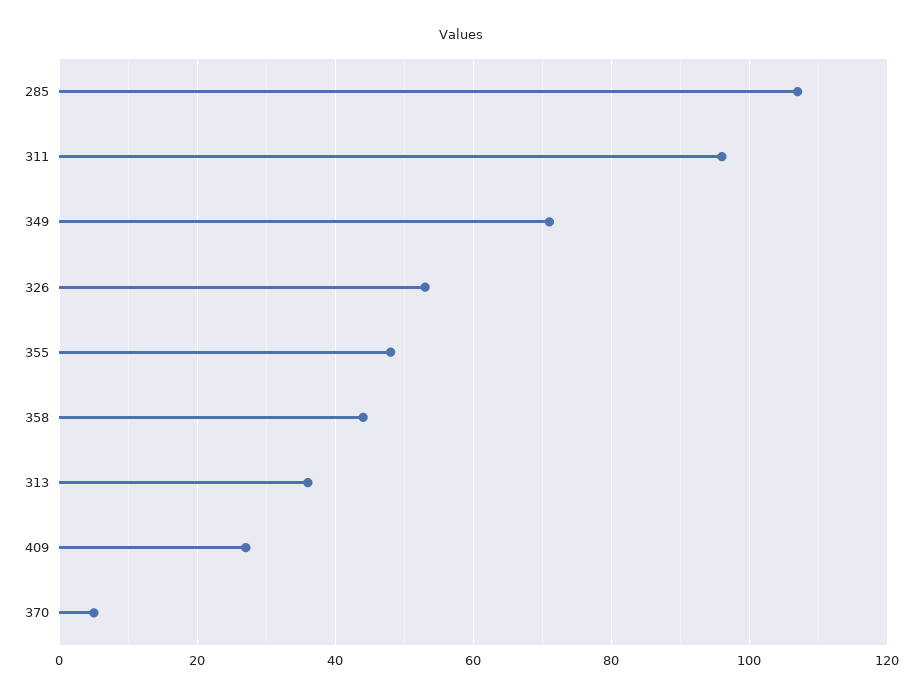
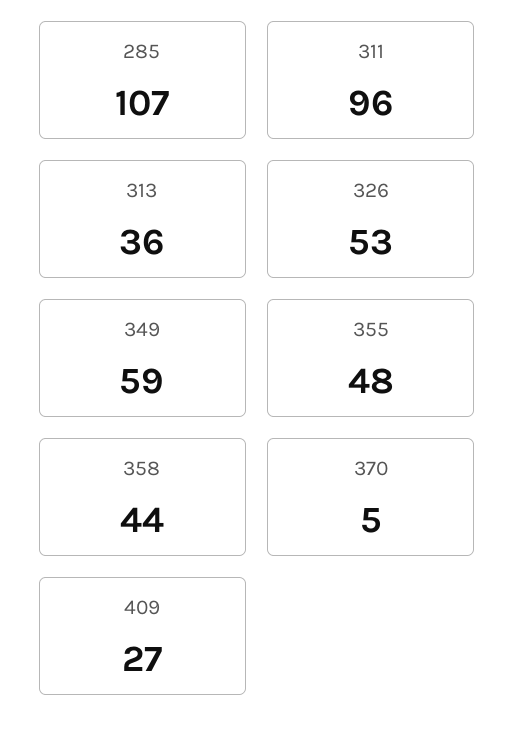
349: 70 -> 59

